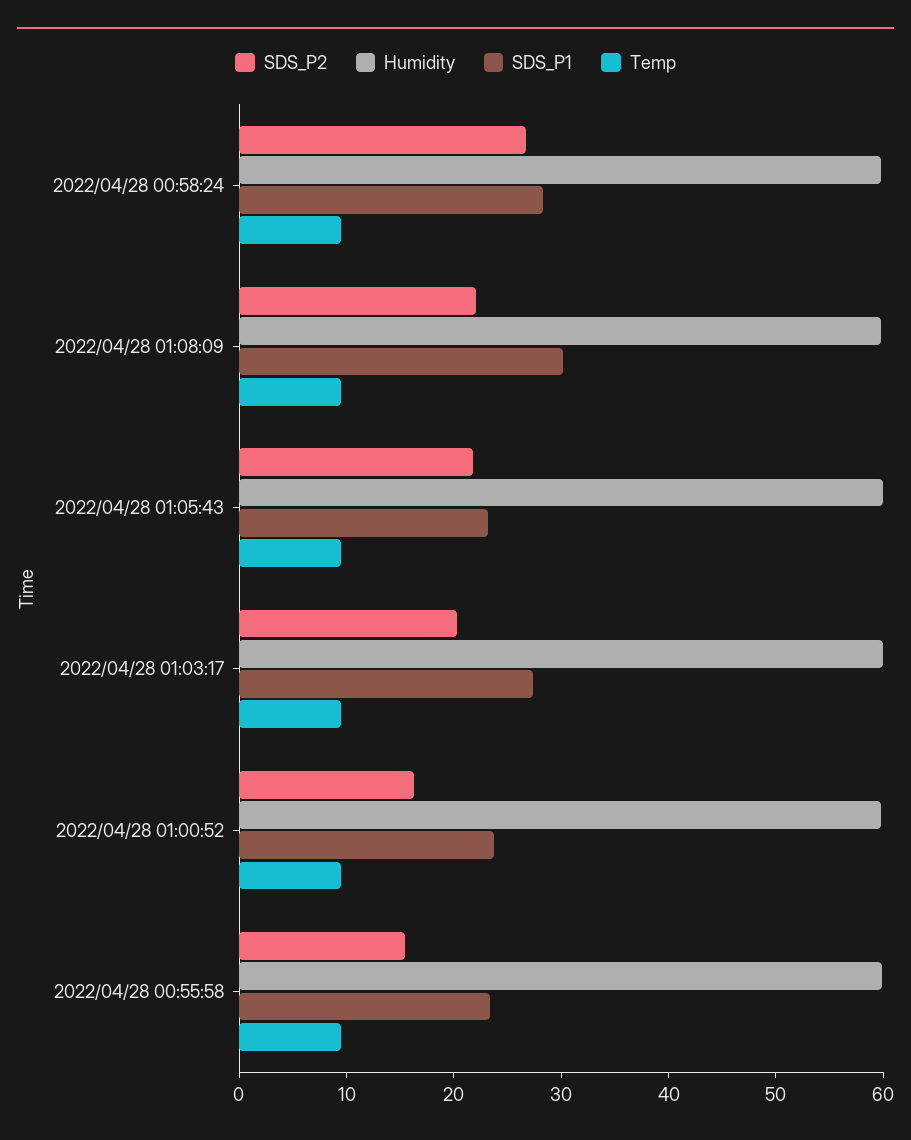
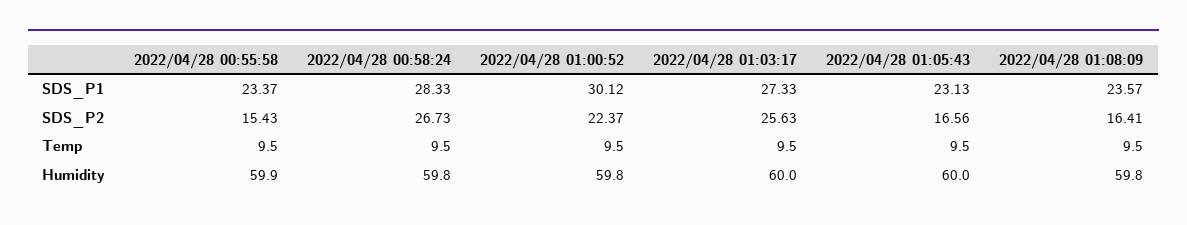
SDS_P2, 2022/04/28 01:08:09: 22 -> 16.41
SDS_P1, 2022/04/28 01:08:09: 30 -> 23.57
SDS_P2, 2022/04/28 01:05:43: 22 -> 16.56
SDS_P2, 2022/04/28 01:03:17: 20 -> 25.63
SDS_P2, 2022/04/28 01:00:52: 16 -> 22.37
SDS_P1, 2022/04/28 01:00:52: 24 -> 30.12

